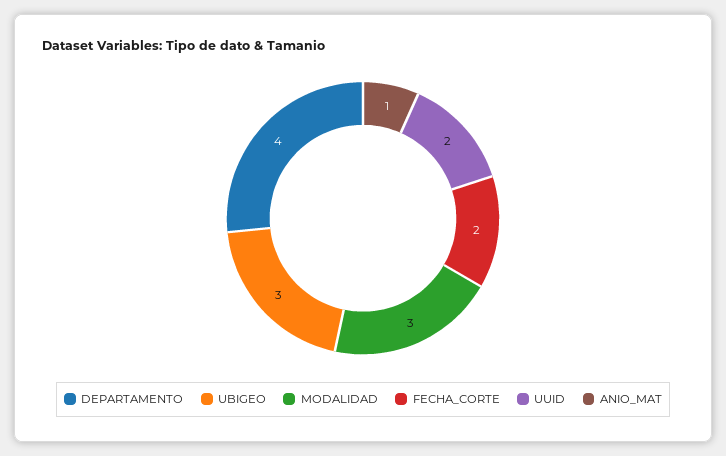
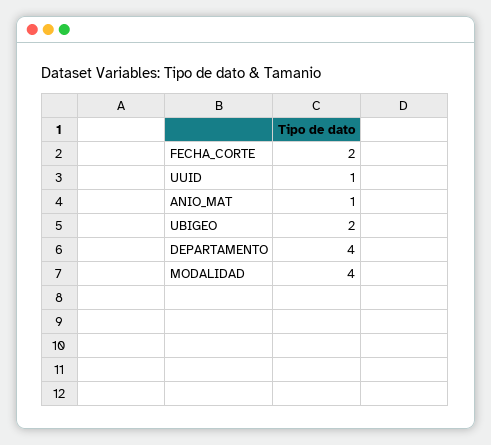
UBIGEO: 3 -> 2
MODALIDAD: 3 -> 4
UUID: 2 -> 1

